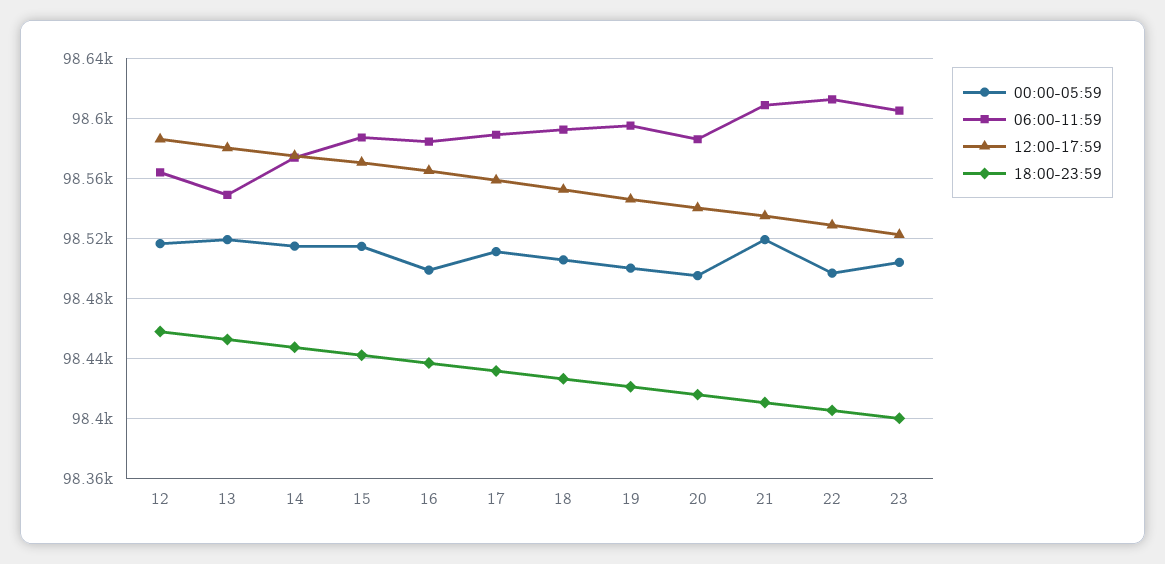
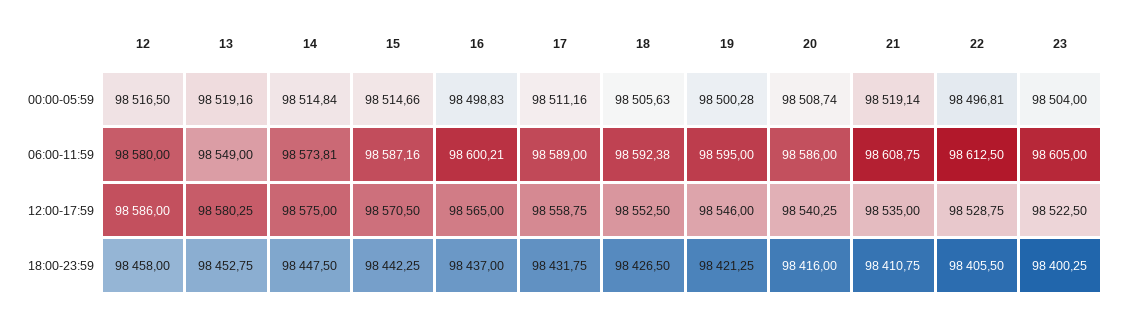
06:00-11:59, 12: 98565 -> 98580
06:00-11:59, 16: 98585 -> 98600.21
00:00-05:59, 20: 98495 -> 98508.74

